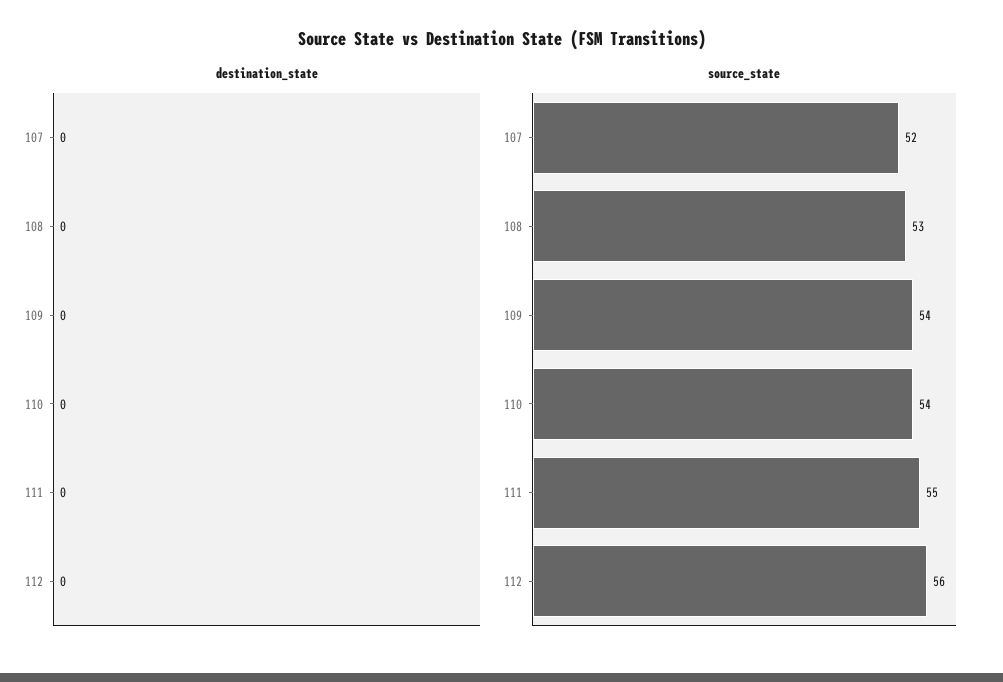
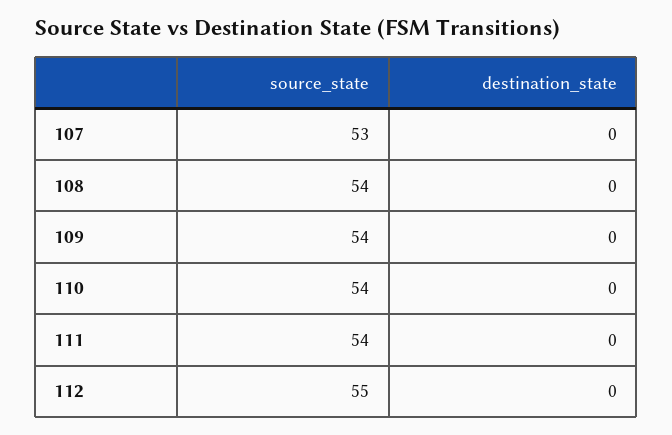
source_state, 107: 52 -> 53
source_state, 108: 53 -> 54
source_state, 111: 55 -> 54
source_state, 112: 56 -> 55

